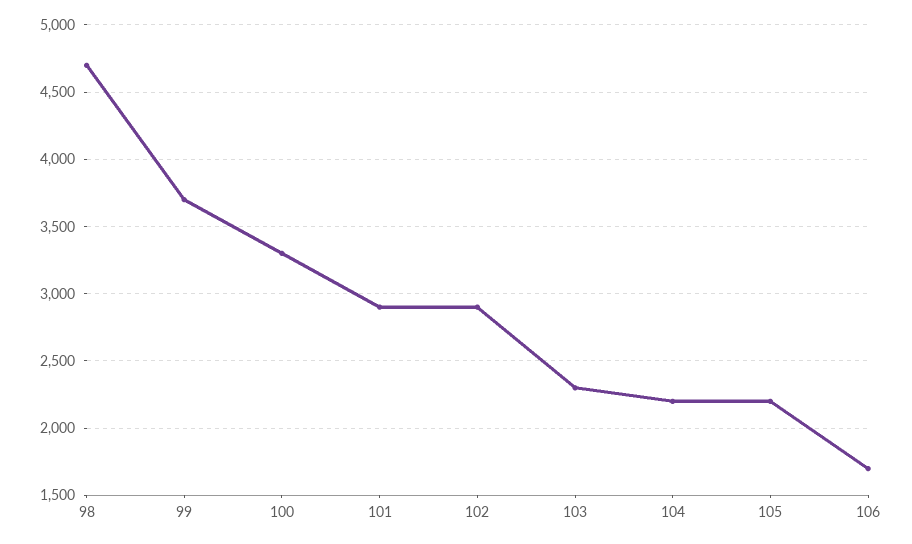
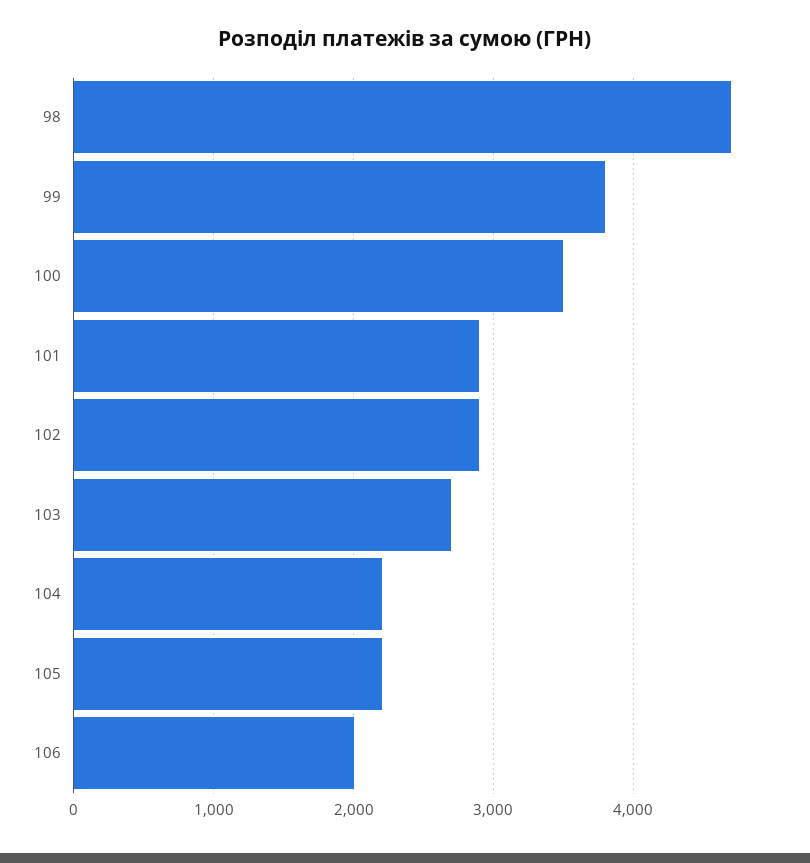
99: 3700 -> 3800
100: 3300 -> 3500
103: 2300 -> 2700
106: 1700 -> 2000

